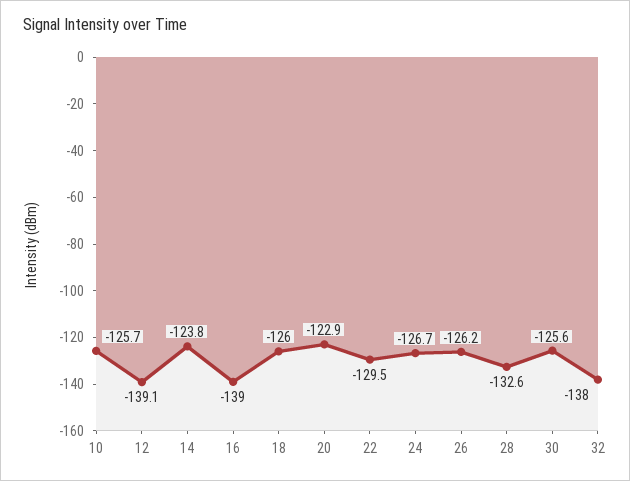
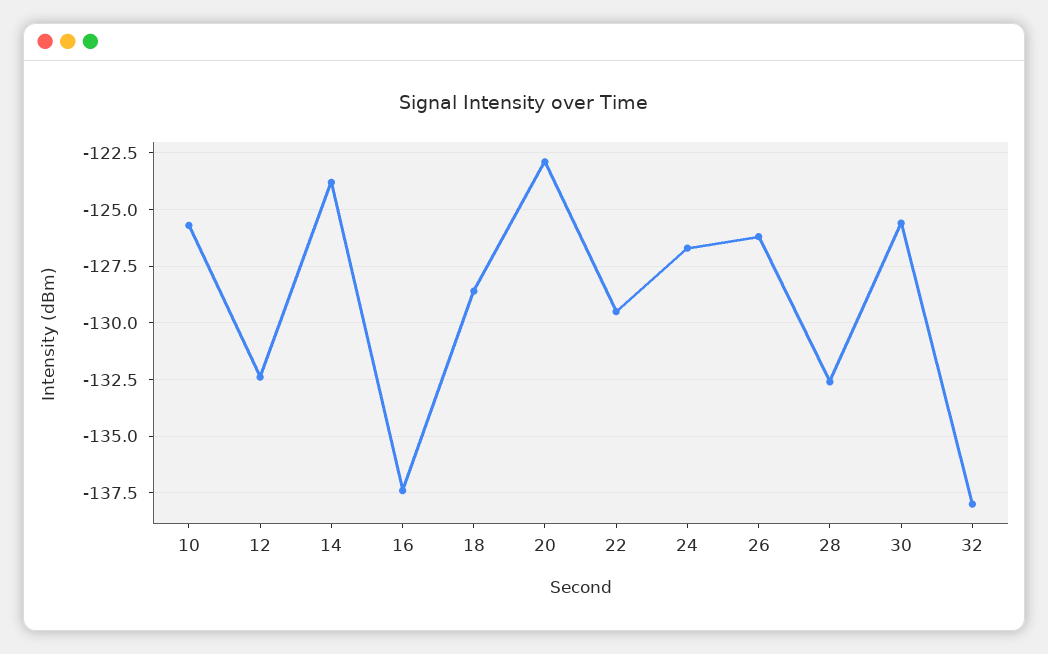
12: -139.1 -> -132.5
16: -139 -> -137.5
18: -126 -> -128.5

